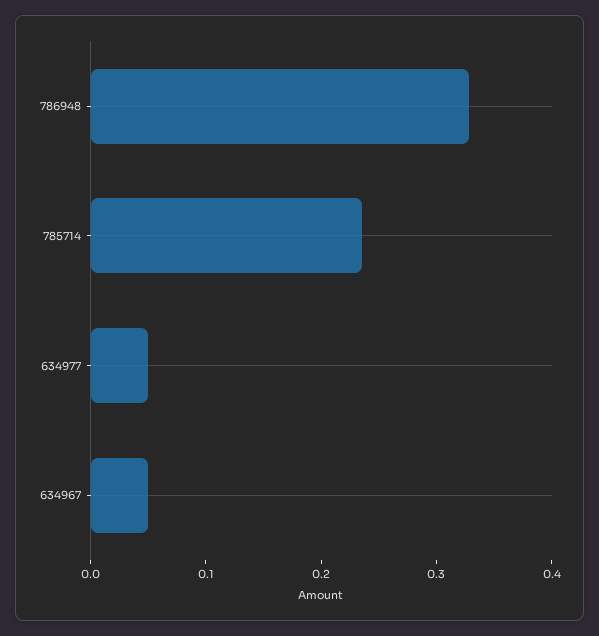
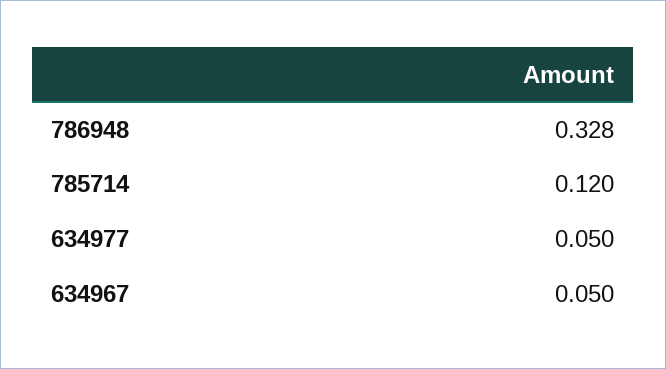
785714: 0.24 -> 0.12

